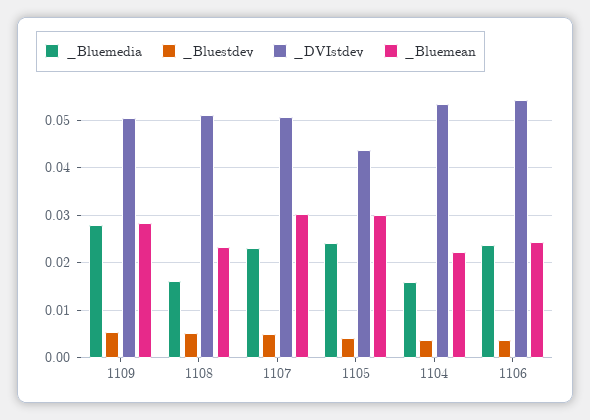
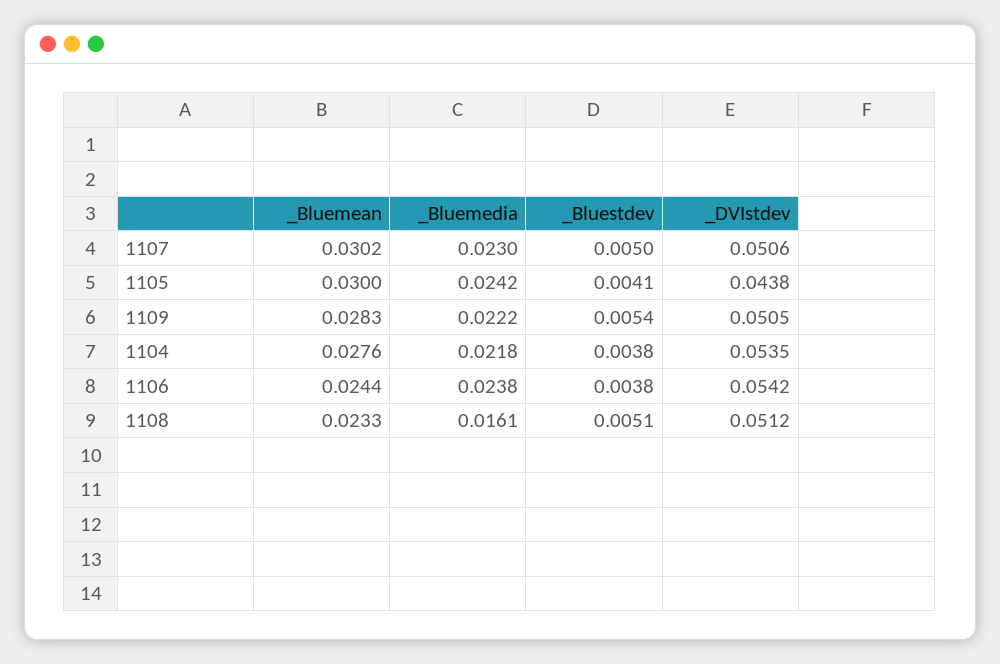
_Bluemedia, 1109: 0.028 -> 0.0222
_Bluemedia, 1104: 0.016 -> 0.0218
_Bluemean, 1104: 0.022 -> 0.0276

